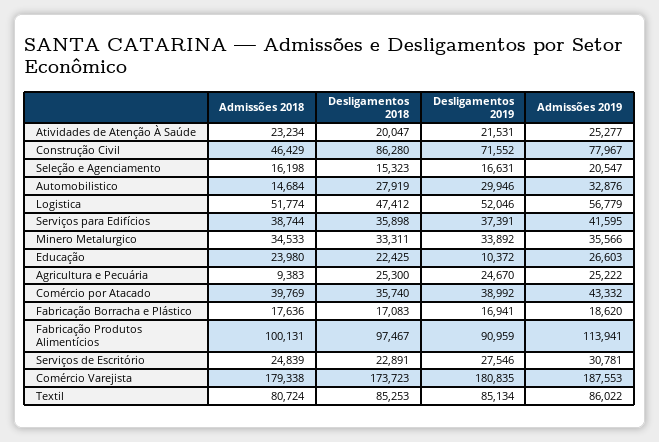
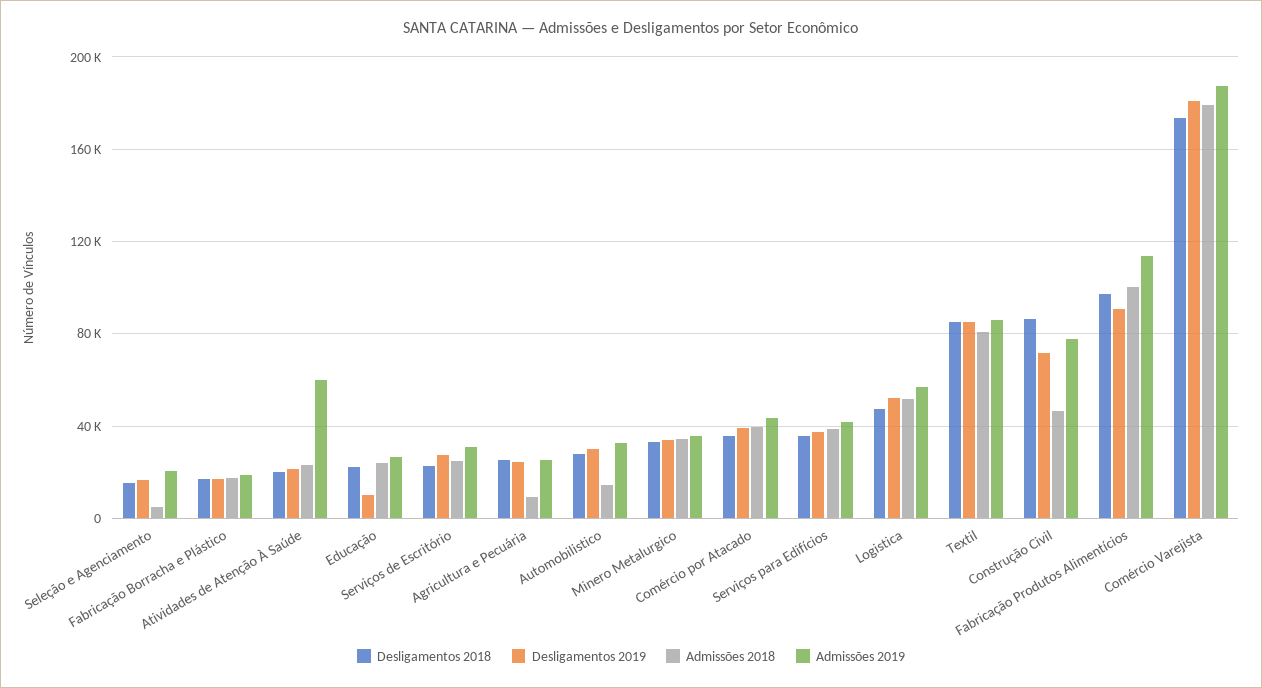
Admissões 2019, Atividades de Atenção À Saúde: 25277 -> 60000
Admissões 2018, Seleção e Agenciamento: 16198 -> 5000

